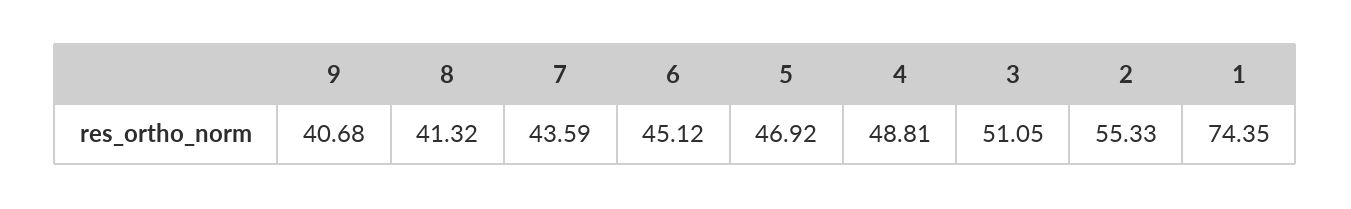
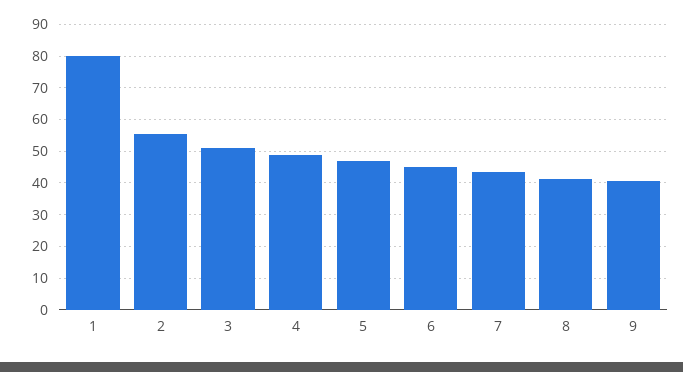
1: 74.35 -> 80

